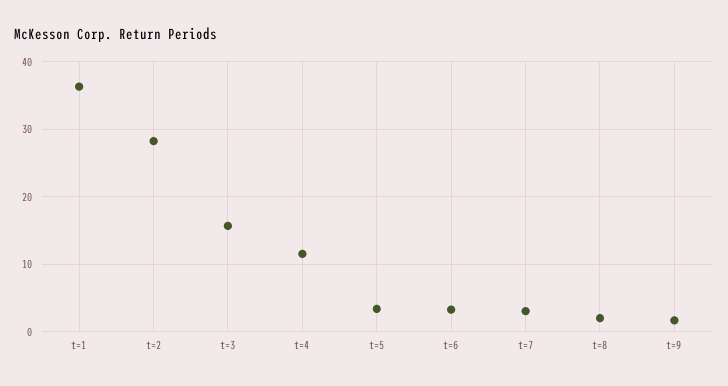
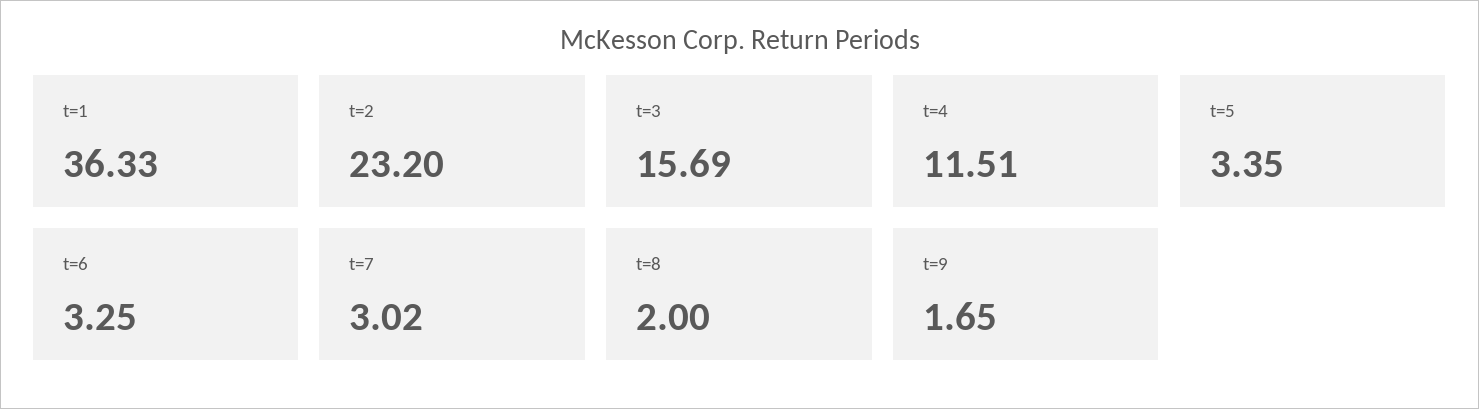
t=2: 28 -> 23.2

